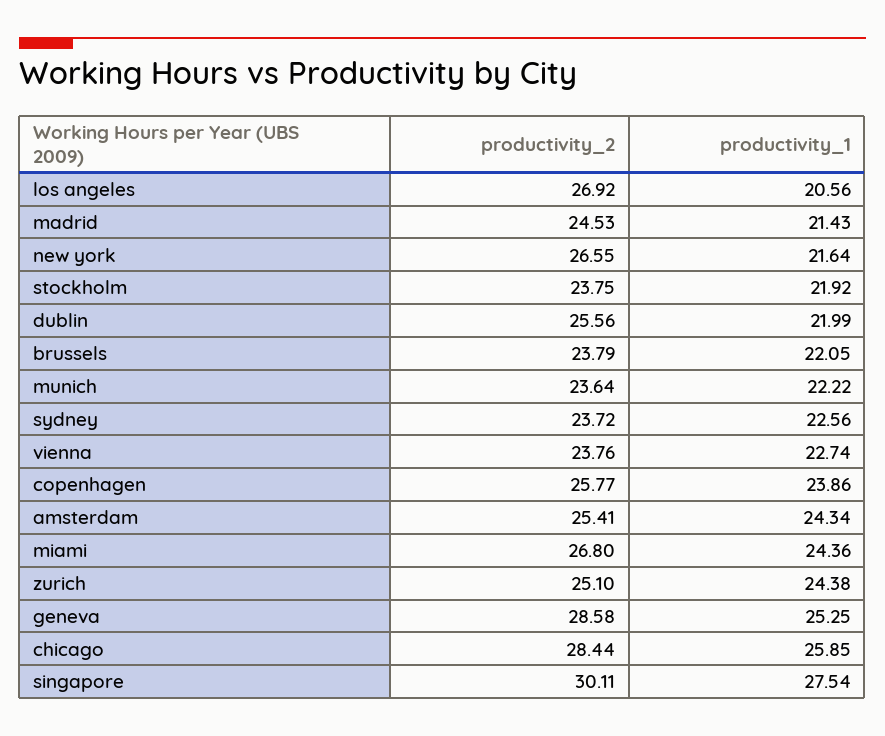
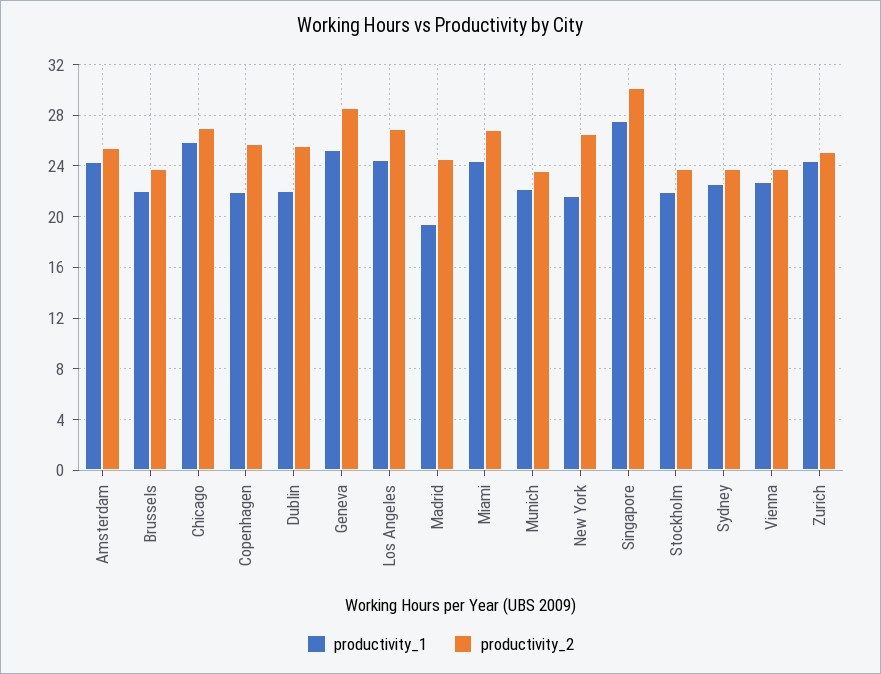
productivity_1, los angeles: 20.56 -> 24.5
productivity_1, madrid: 21.43 -> 19.5
productivity_1, copenhagen: 23.86 -> 22
productivity_2, chicago: 28.44 -> 27

